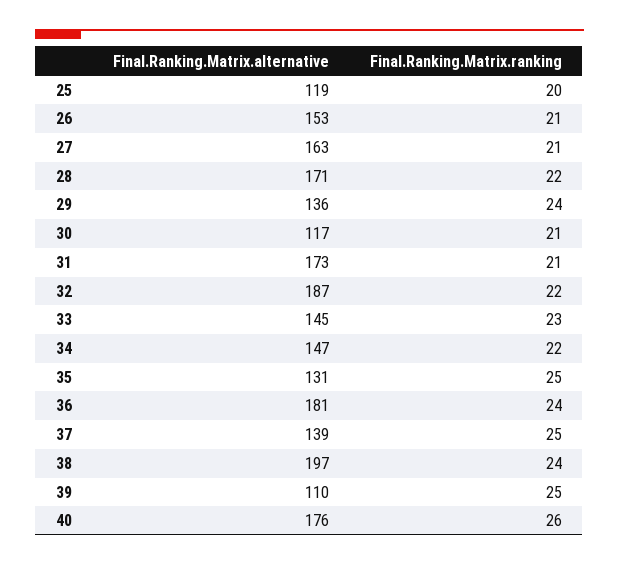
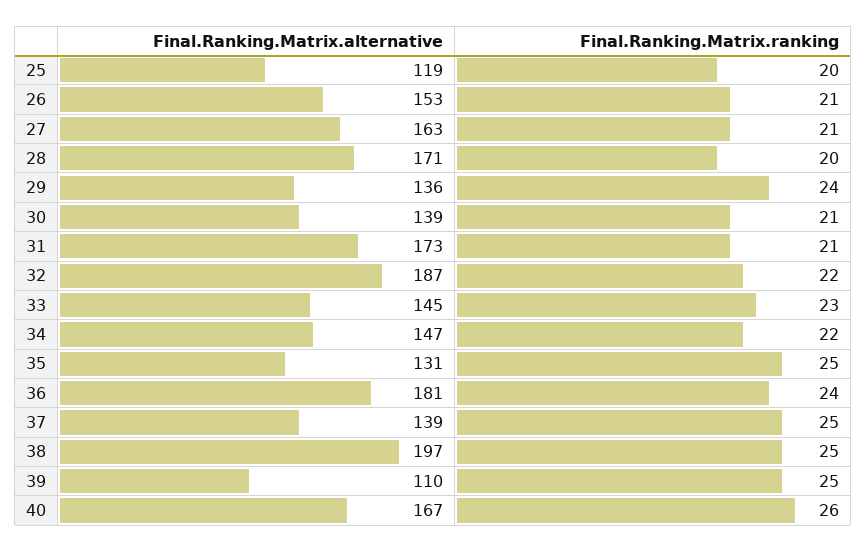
Final.Ranking.Matrix.ranking, 28: 22 -> 20
Final.Ranking.Matrix.alternative, 30: 117 -> 139
Final.Ranking.Matrix.ranking, 38: 24 -> 25
Final.Ranking.Matrix.alternative, 40: 176 -> 167

